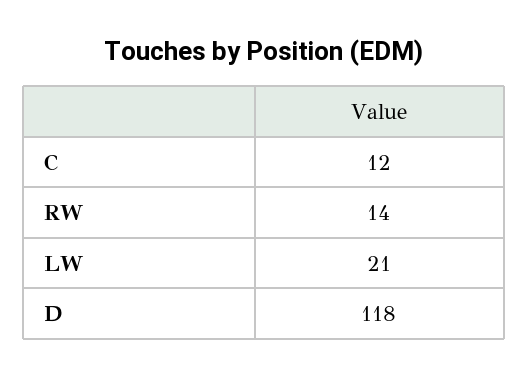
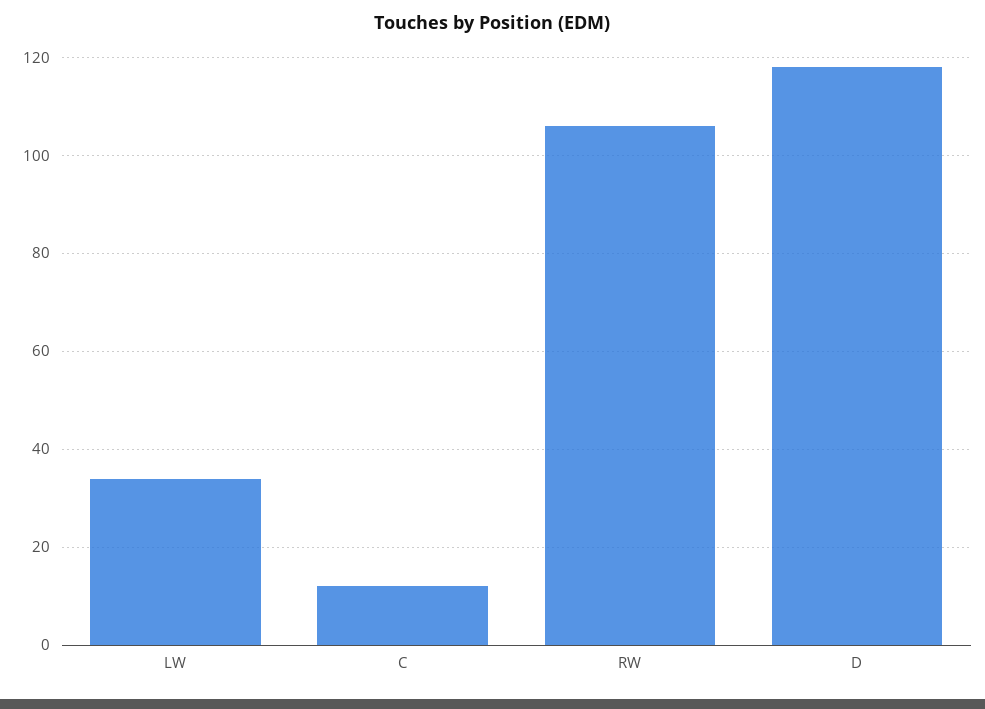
RW: 14 -> 105
LW: 21 -> 35

